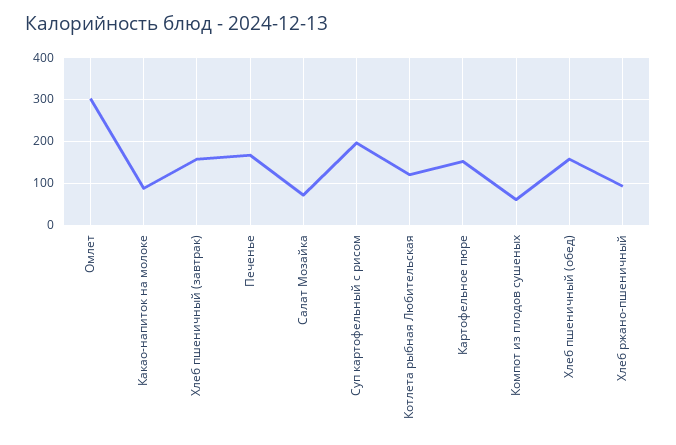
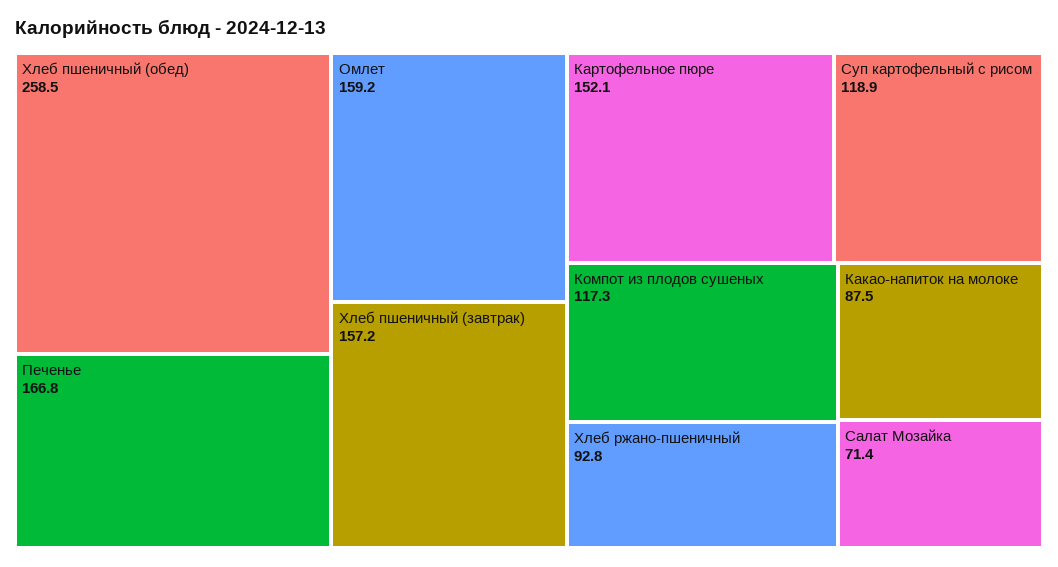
Омлет: 300 -> 159.2
Суп картофельный с рисом: 200 -> 118.9
Котлета рыбная Любительская: 120 -> none
Компот из плодов сушеных: 60 -> 117.3
Хлеб пшеничный (обед): 160 -> 258.5

